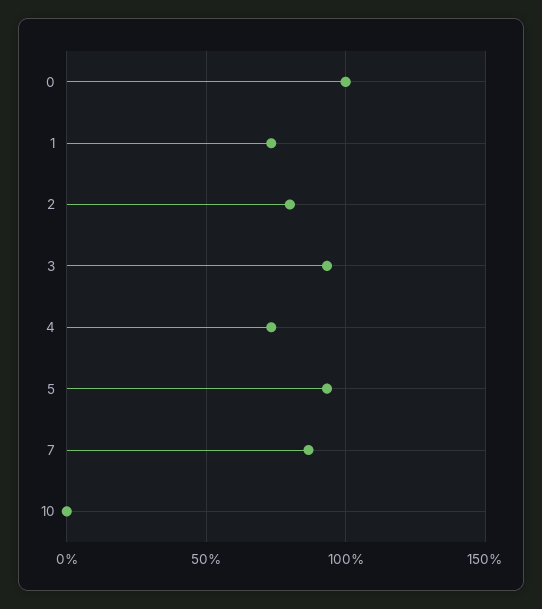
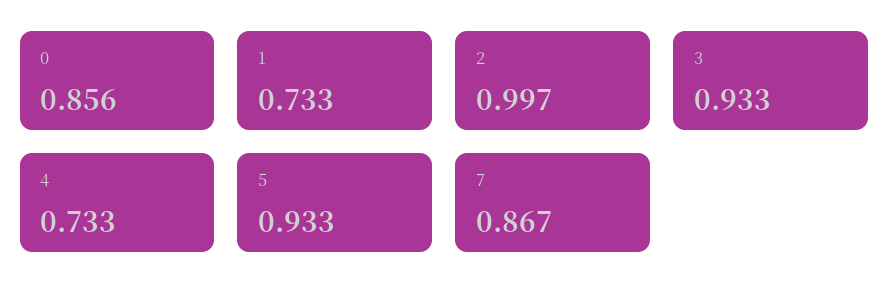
0: 1 -> 0.856
2: 0.8 -> 0.997
10: 0 -> none

